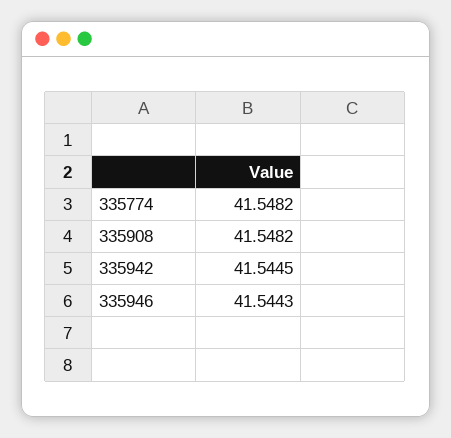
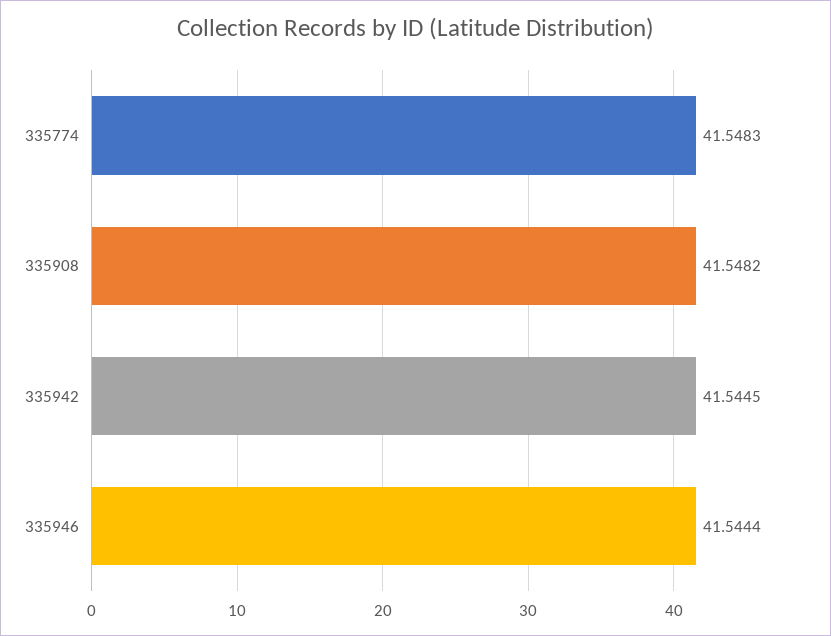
335774: 41.5482 -> 41.5483
335946: 41.5443 -> 41.5444

